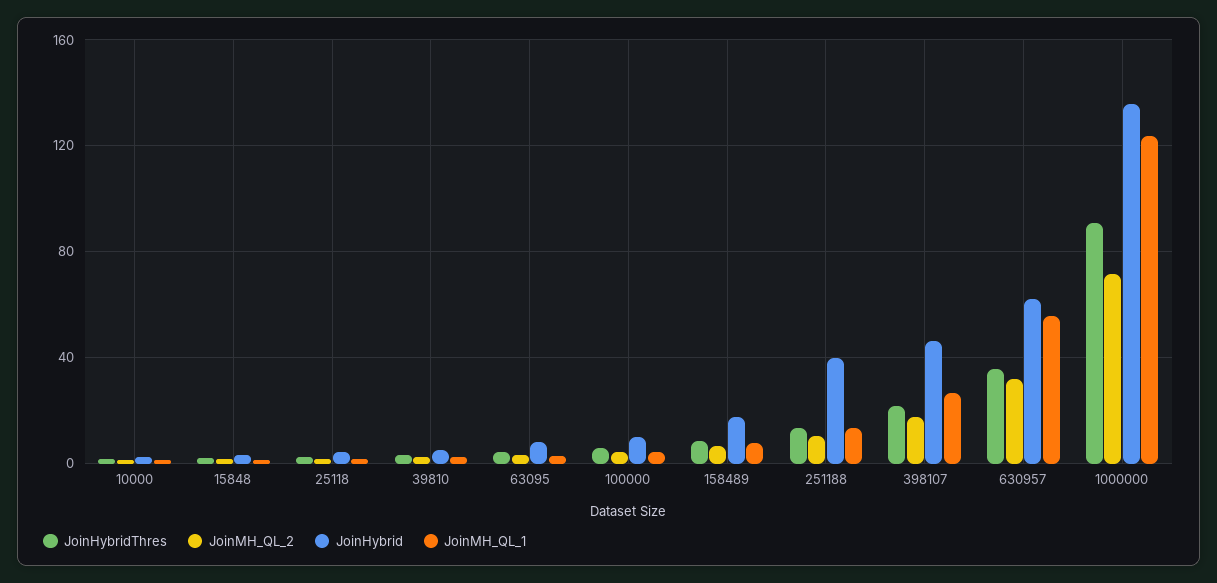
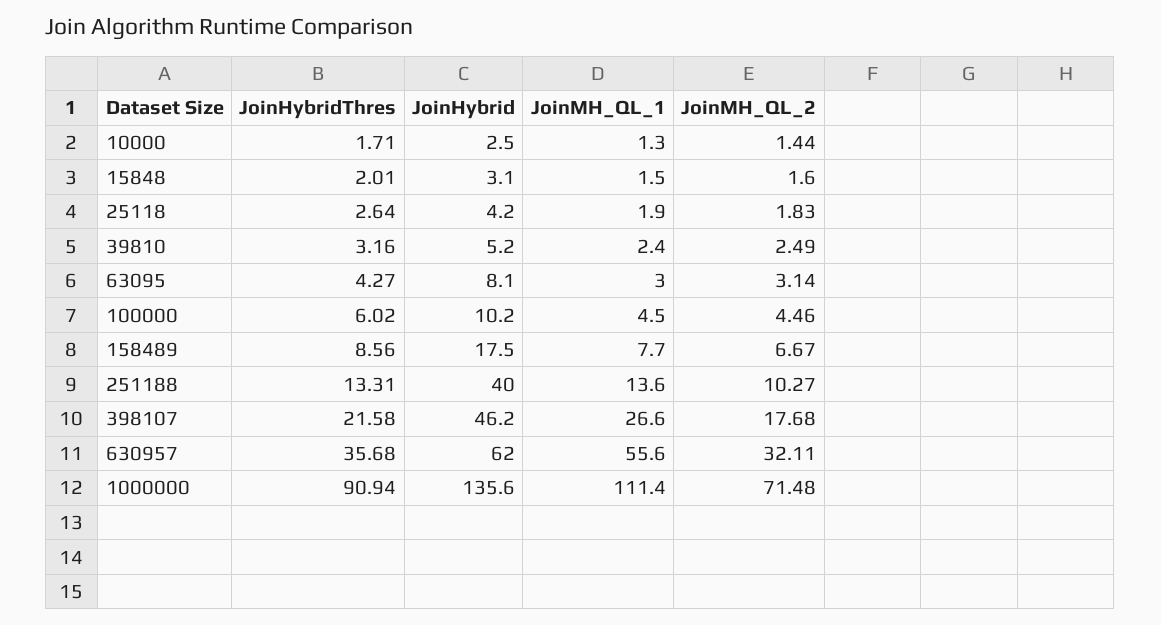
JoinMH_QL_1, 1000000: 125 -> 111.4

